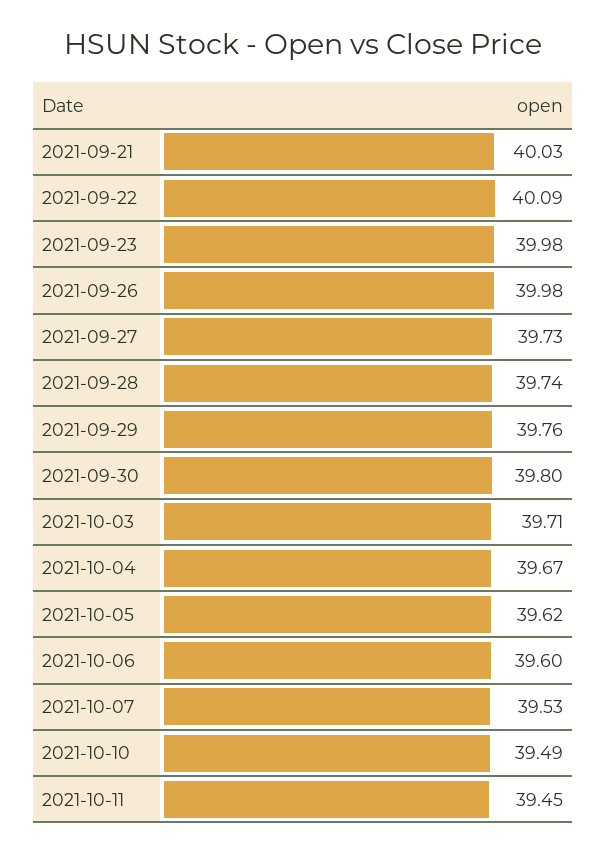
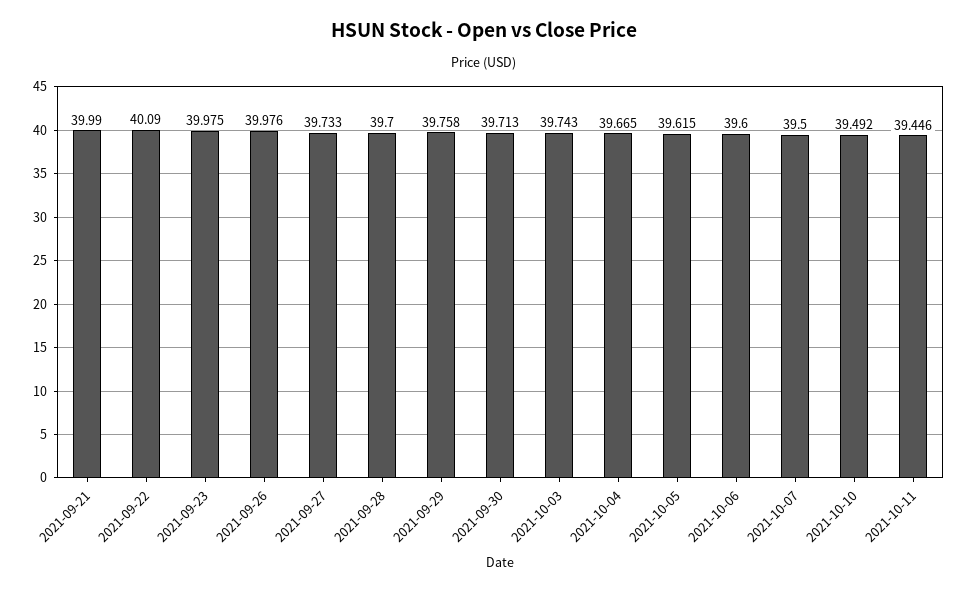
2021-09-21: 40.03 -> 39.99
2021-09-28: 39.74 -> 39.7
2021-09-30: 39.8 -> 39.713
2021-10-03: 39.71 -> 39.743
2021-10-07: 39.53 -> 39.5

